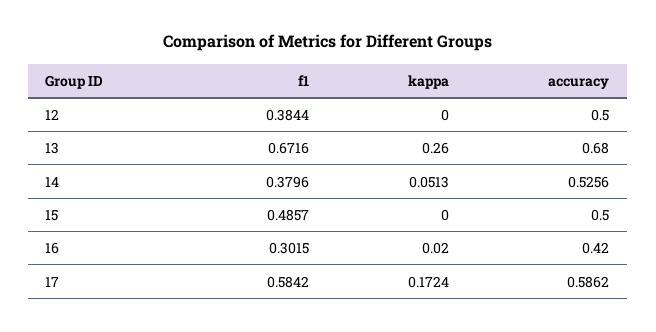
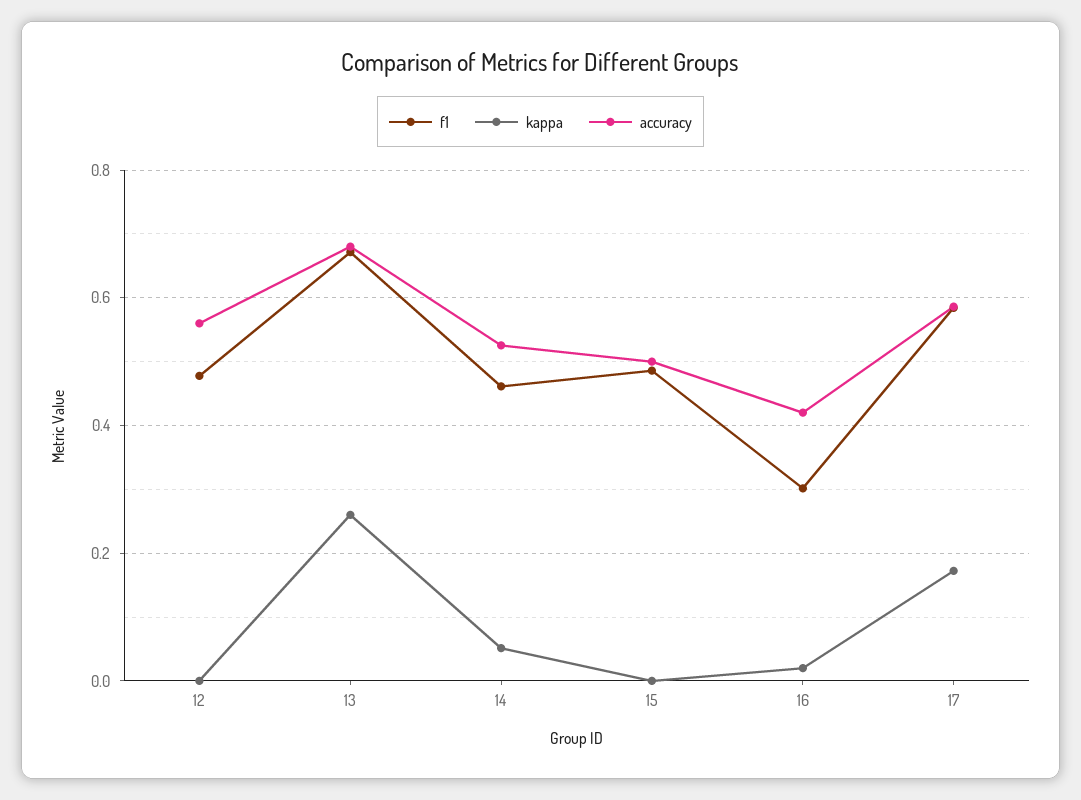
f1, 12: 0.3844 -> 0.48
accuracy, 12: 0.5 -> 0.56
f1, 14: 0.3796 -> 0.46

